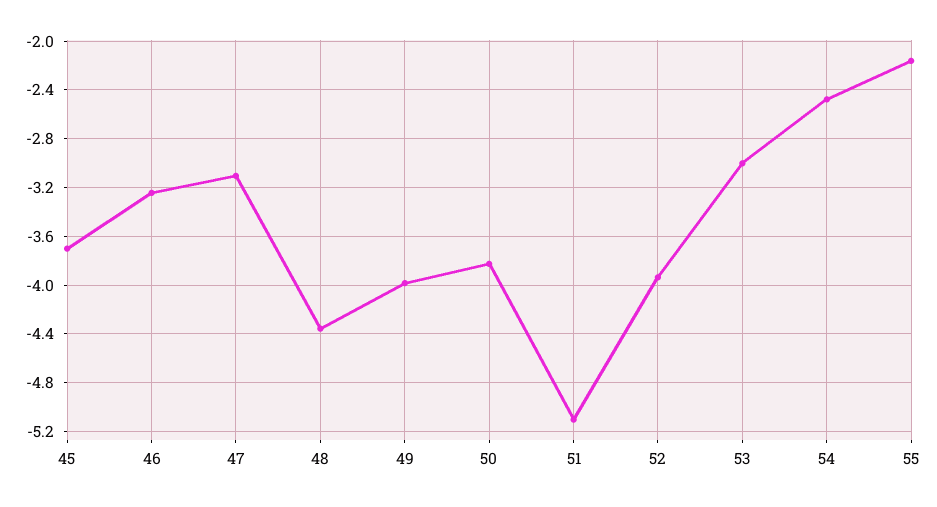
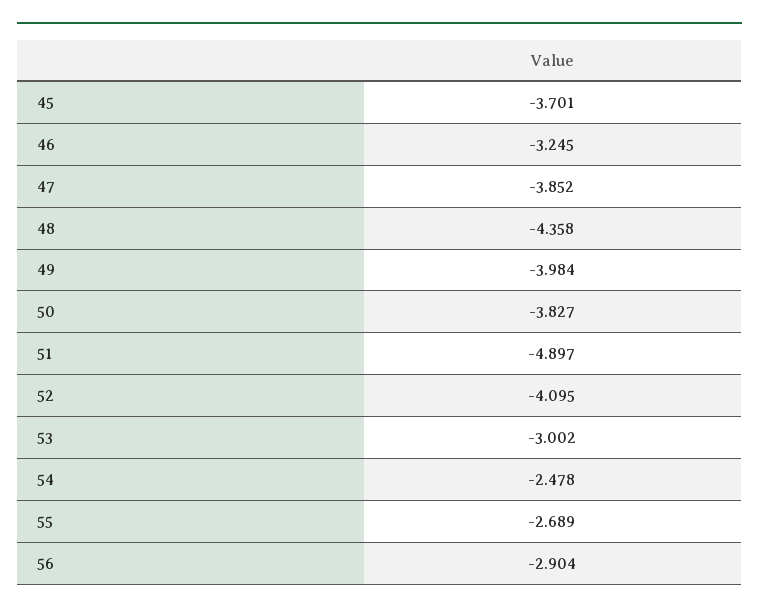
47: -3.1 -> -3.852
51: -5.1 -> -4.897
52: -3.95 -> -4.095
55: -2.15 -> -2.689
56: none -> -2.904

